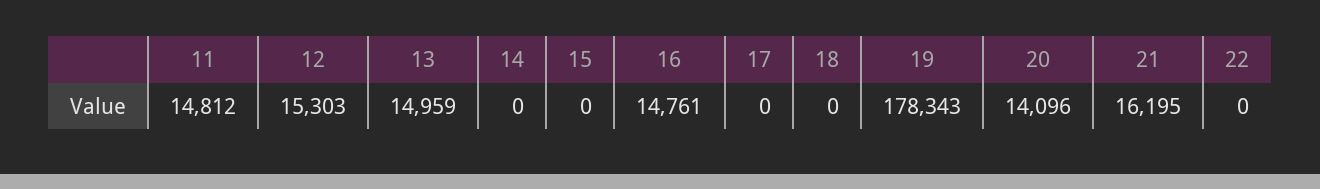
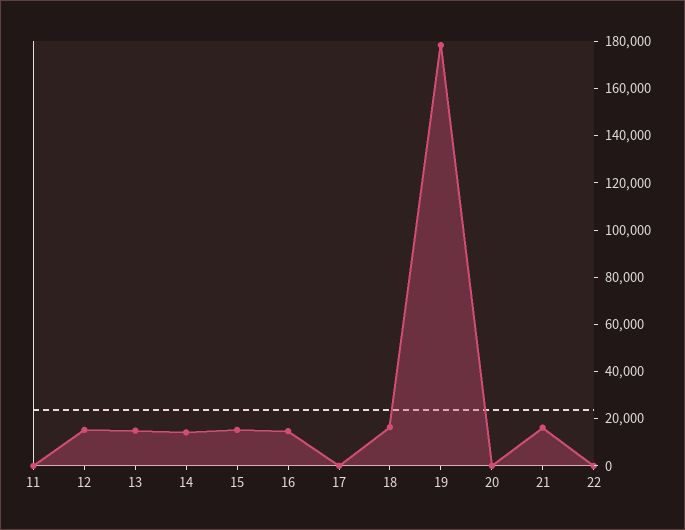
11: 14812 -> 0
14: 0 -> 15000
15: 0 -> 15000
18: 0 -> 15000
20: 14096 -> 0

